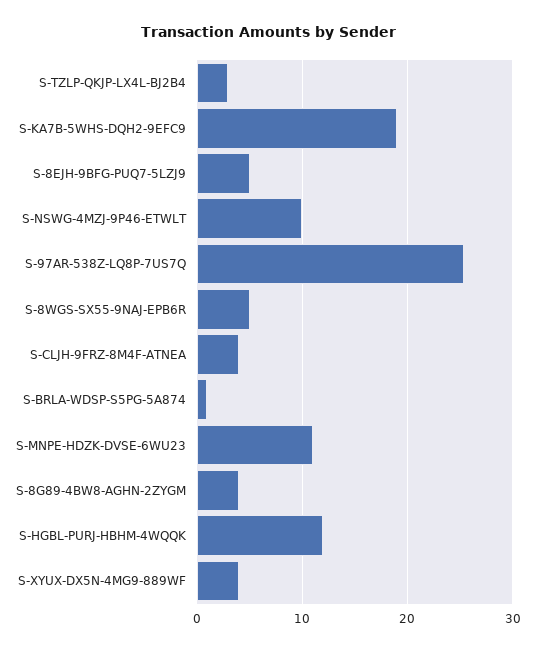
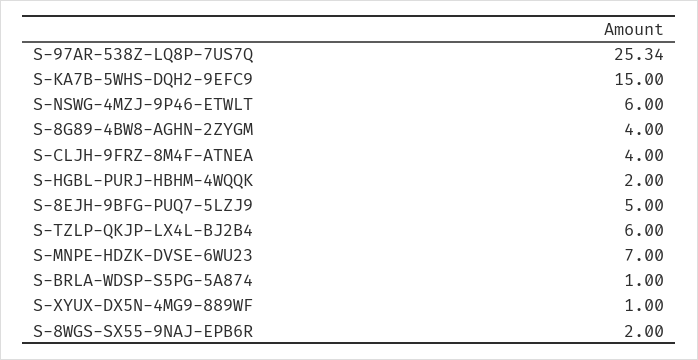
S-TZLP-QKJP-LX4L-BJ2B4: 3 -> 6
S-KA7B-5WHS-DQH2-9EFC9: 19 -> 15
S-NSWG-4MZJ-9P46-ETWLT: 10 -> 6
S-8WGS-SX55-9NAJ-EPB6R: 5 -> 2
S-MNPE-HDZK-DVSE-6WU23: 11 -> 7
S-HGBL-PURJ-HBHM-4WQQK: 12 -> 2
S-XYUX-DX5N-4MG9-889WF: 4 -> 1

